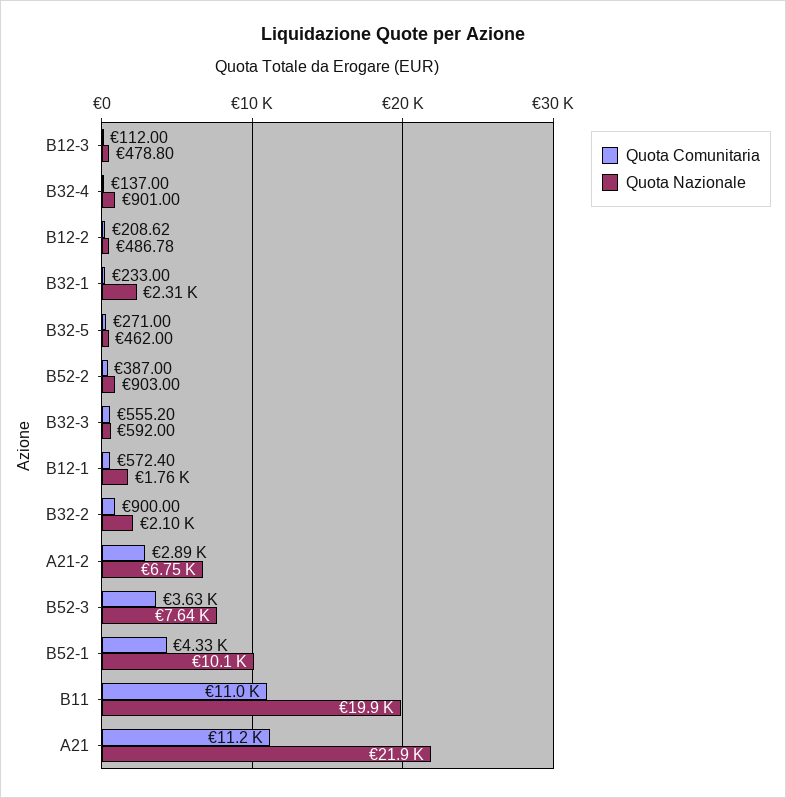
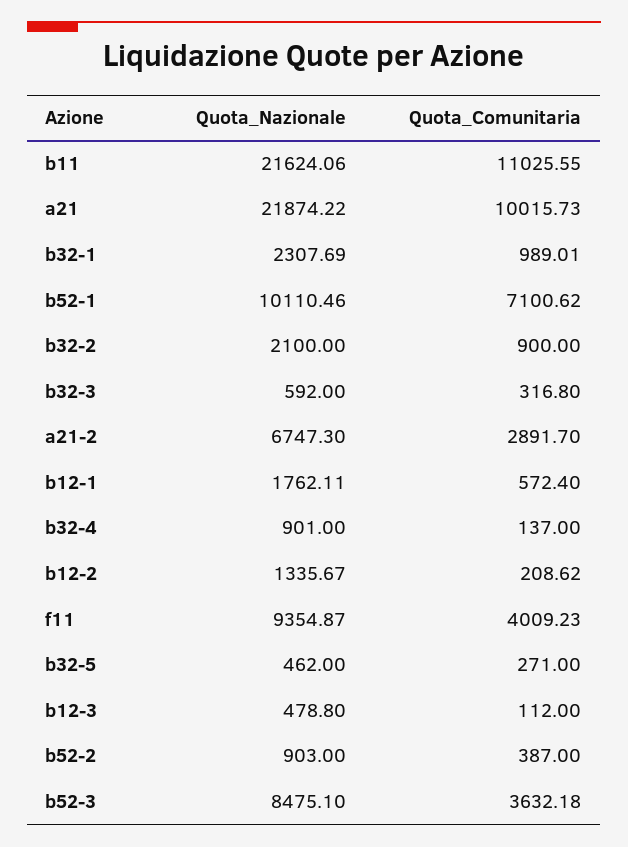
Quota Nazionale, B12-2: 486.78 -> 1335.67
Quota Comunitaria, B32-1: 233 -> 989.01
Quota Comunitaria, B32-3: 555.2 -> 316.8
Quota Nazionale, B52-3: 7640 -> 8475.1
Quota Comunitaria, B52-1: 4330 -> 7100.62
Quota Nazionale, B11: 19900 -> 21624.06
Quota Comunitaria, A21: 11200 -> 10015.73
Quota Nazionale, f11: none -> 9354.87
Quota Comunitaria, f11: none -> 4009.23

